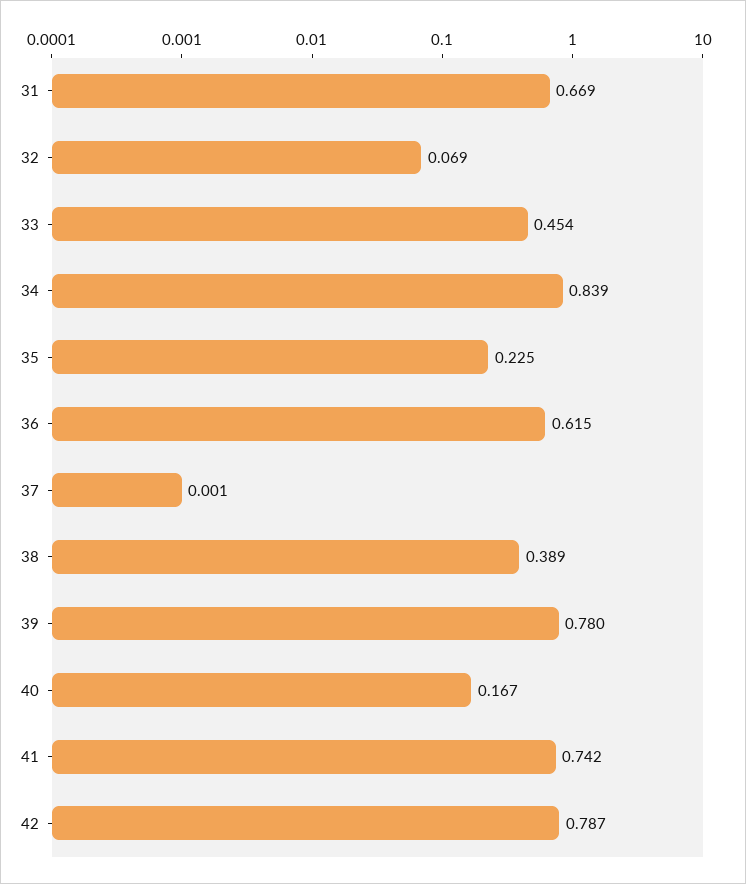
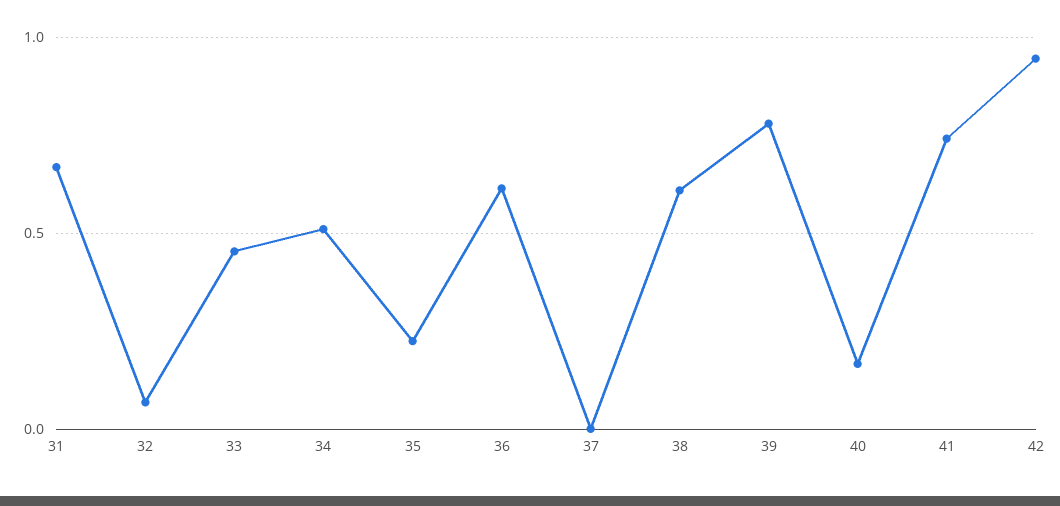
34: 0.839 -> 0.5
38: 0.389 -> 0.6
42: 0.787 -> 0.95

